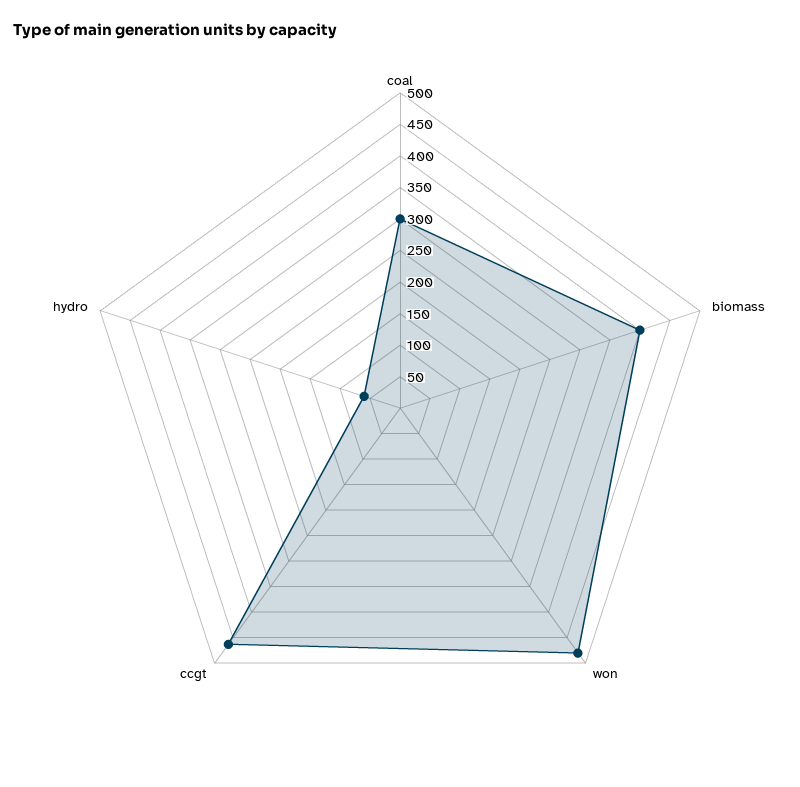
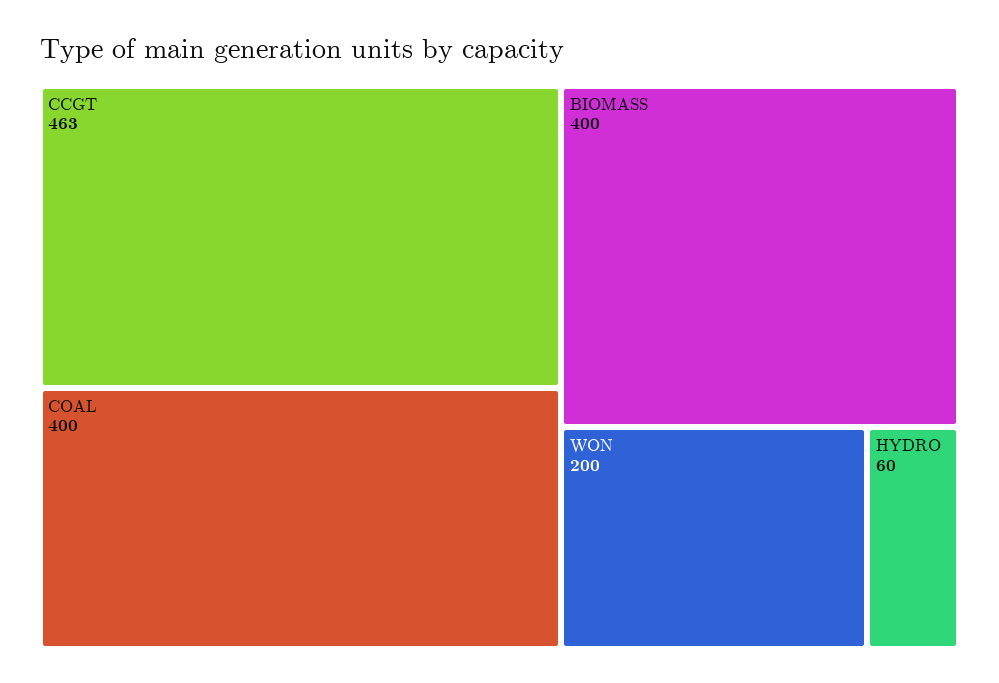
coal: 300 -> 400
won: 475 -> 200

